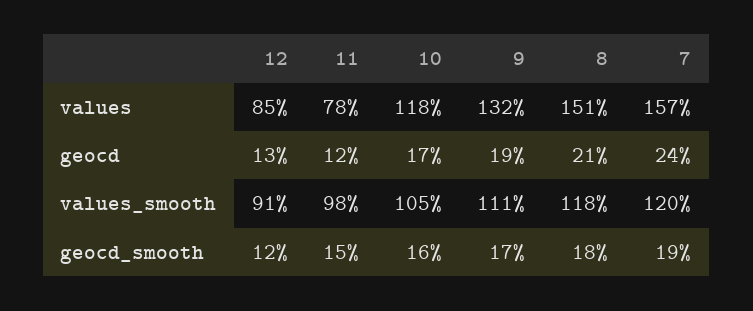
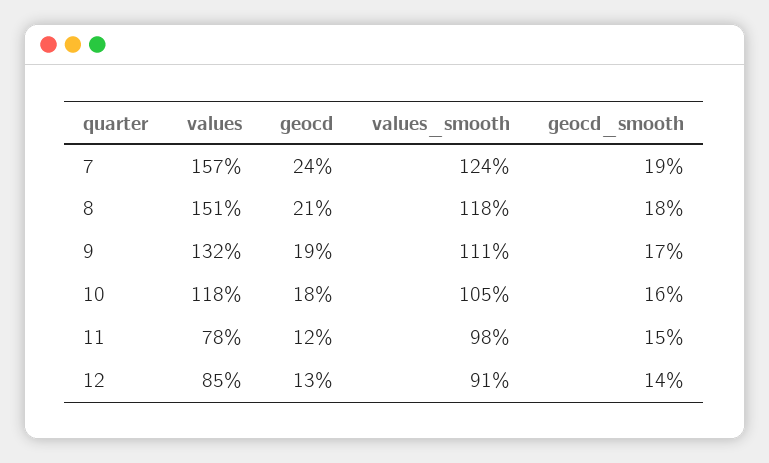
10, geocd: 17 -> 18
7, values_smooth: 120 -> 124
12, geocd_smooth: 12 -> 14

